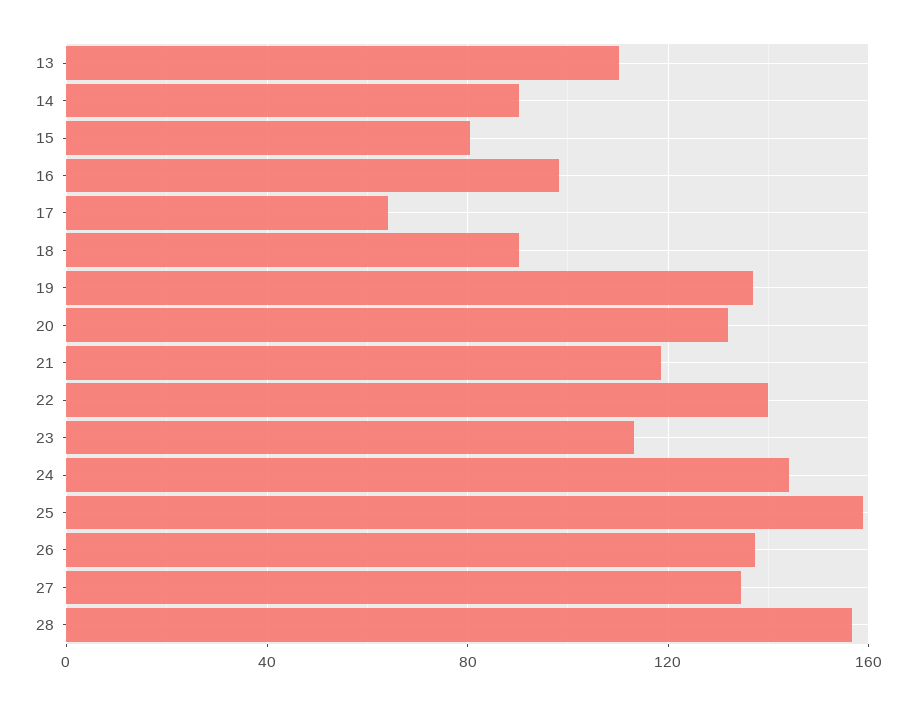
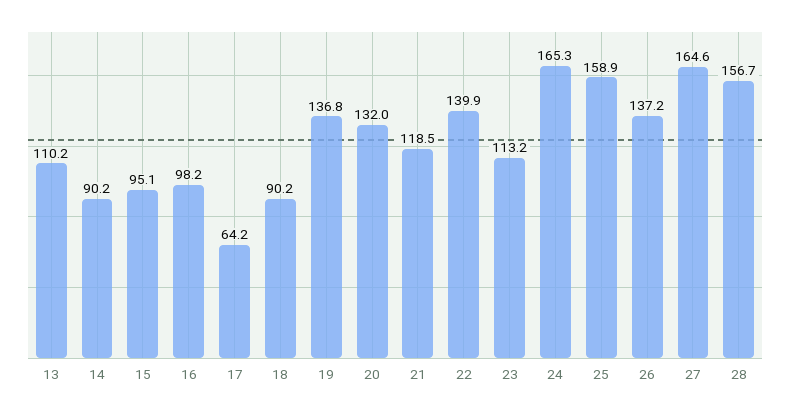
15: 80 -> 95.1
24: 145 -> 165.3
27: 135 -> 164.6

